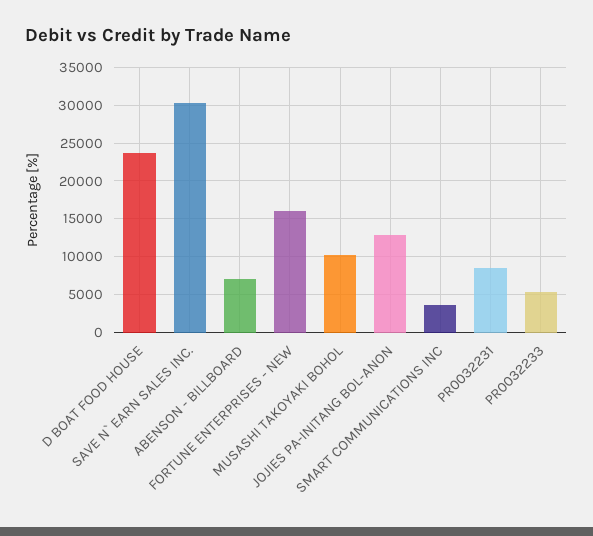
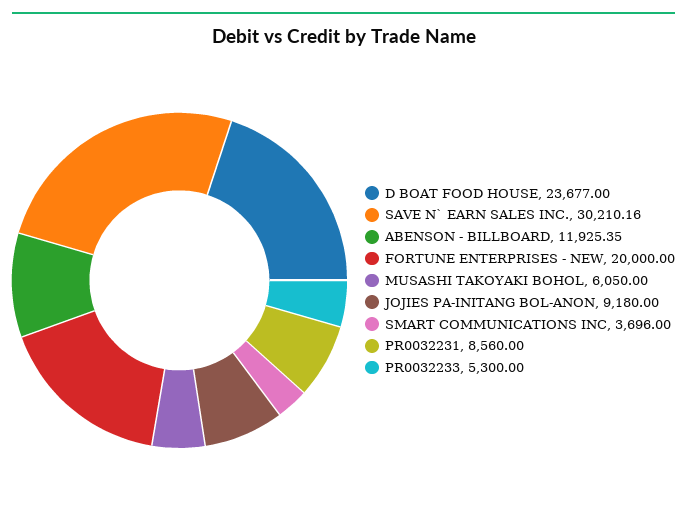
ABENSON - BILLBOARD: 7000 -> 11925.35
FORTUNE ENTERPRISES - NEW: 16000 -> 20000
MUSASHI TAKOYAKI BOHOL: 10000 -> 6050
JOJIES PA-INITANG BOL-ANON: 13000 -> 9180

